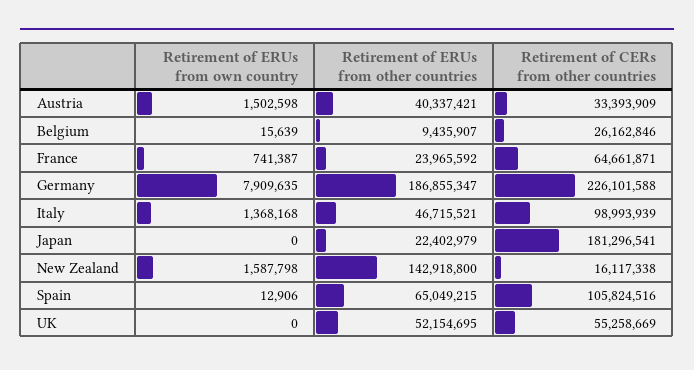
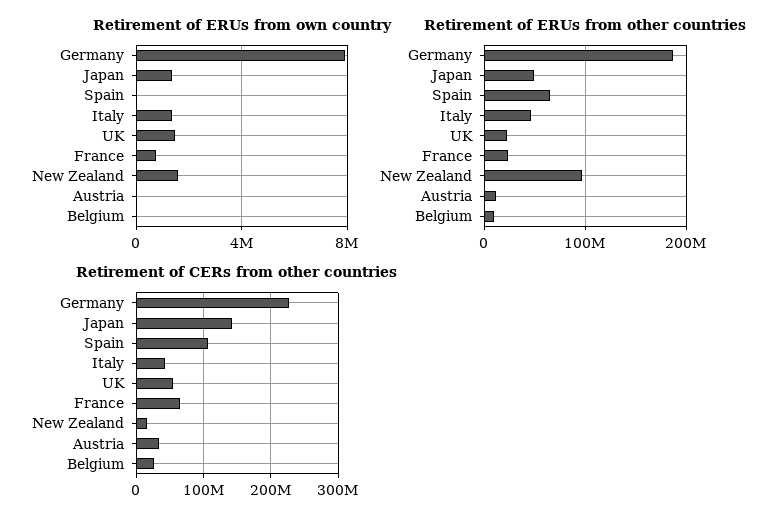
Retirement of ERUs from own country, Austria: 1502598 -> 0
Retirement of ERUs from other countries, Austria: 40337421 -> 10000000
Retirement of CERs from other countries, Italy: 98993939 -> 40000000
Retirement of ERUs from own country, Japan: 0 -> 1500000
Retirement of ERUs from other countries, Japan: 22402979 -> 50000000
Retirement of CERs from other countries, Japan: 181296541 -> 140000000
Retirement of ERUs from other countries, New Zealand: 142918800 -> 100000000
Retirement of ERUs from own country, UK: 0 -> 1500000
Retirement of ERUs from other countries, UK: 52154695 -> 20000000

